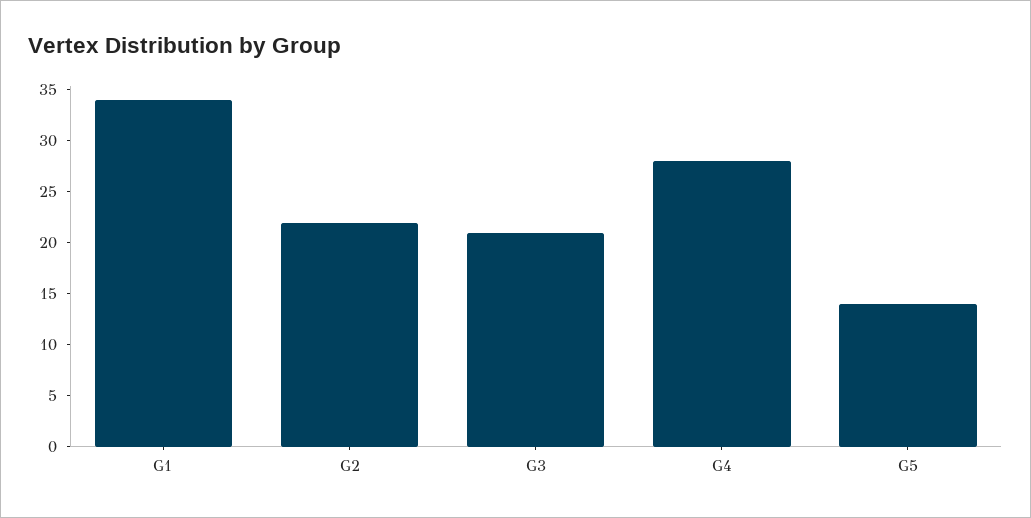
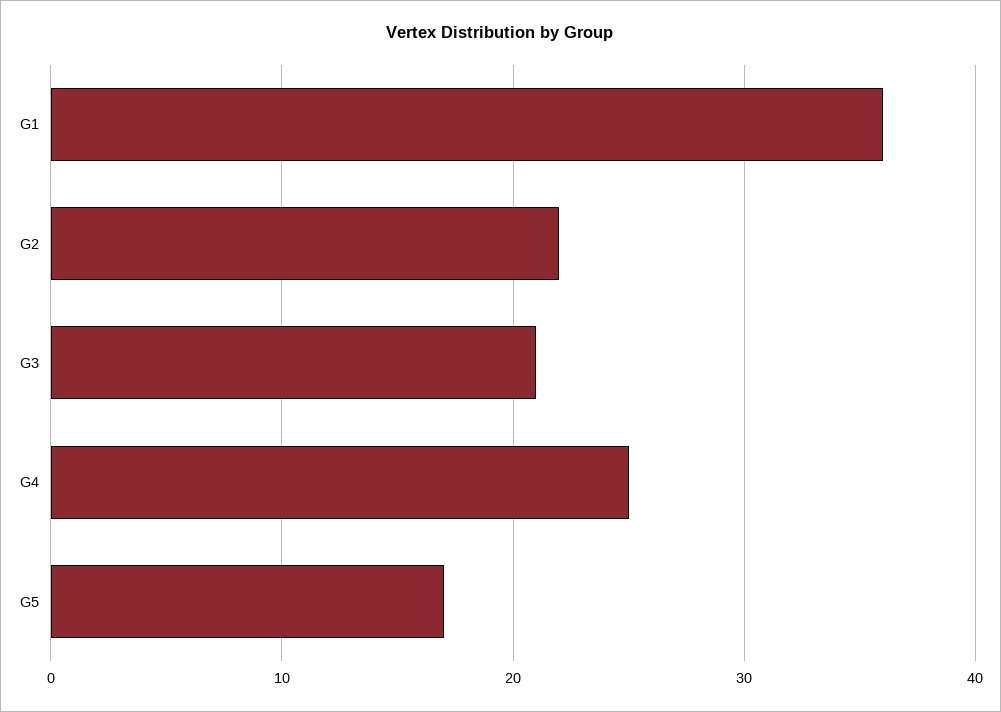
G1: 34 -> 36
G4: 28 -> 25
G5: 14 -> 17

